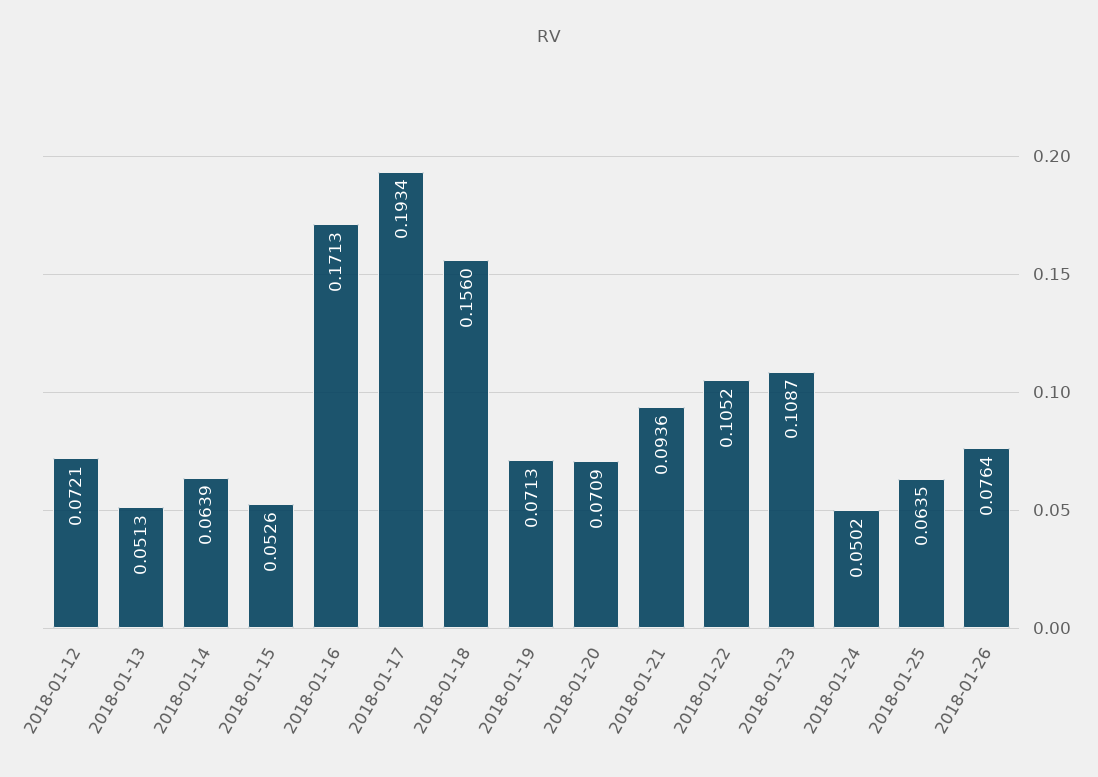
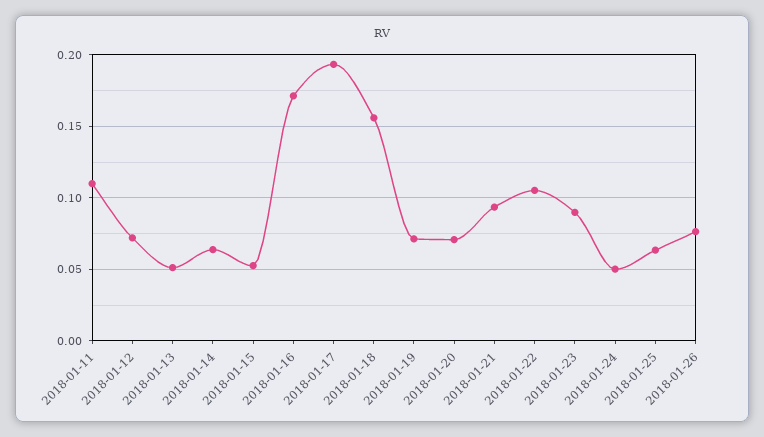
2018-01-23: 0.1087 -> 0.09
2018-01-11: none -> 0.11

